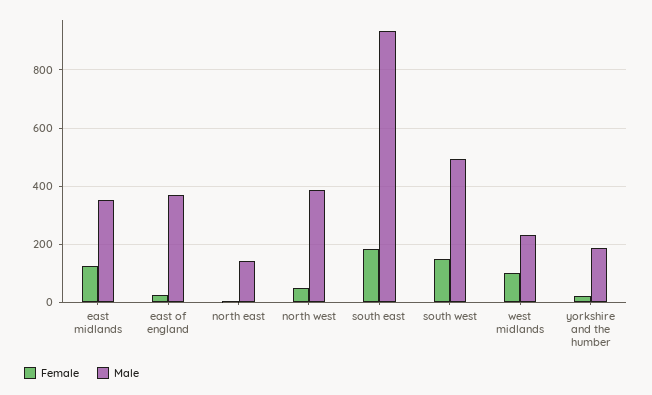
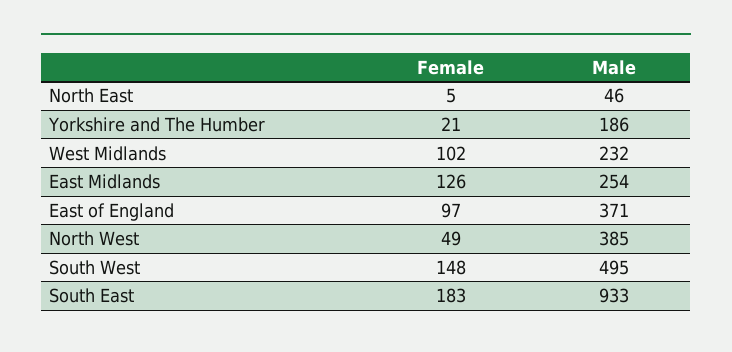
Male, east midlands: 350 -> 254
Female, east of england: 25 -> 97
Male, north east: 150 -> 46

